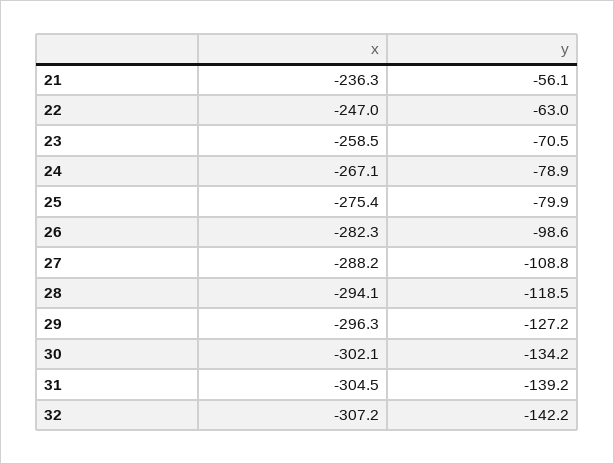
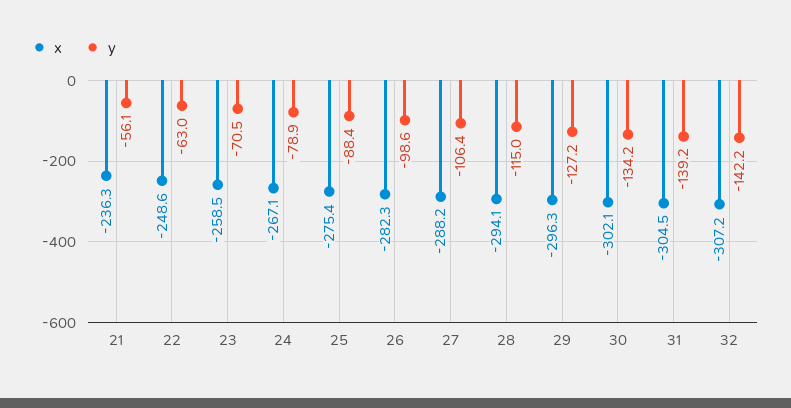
x, 22: -247 -> -248.6
y, 25: -79.9 -> -88.4
y, 27: -108.8 -> -106.4
y, 28: -118.5 -> -115

